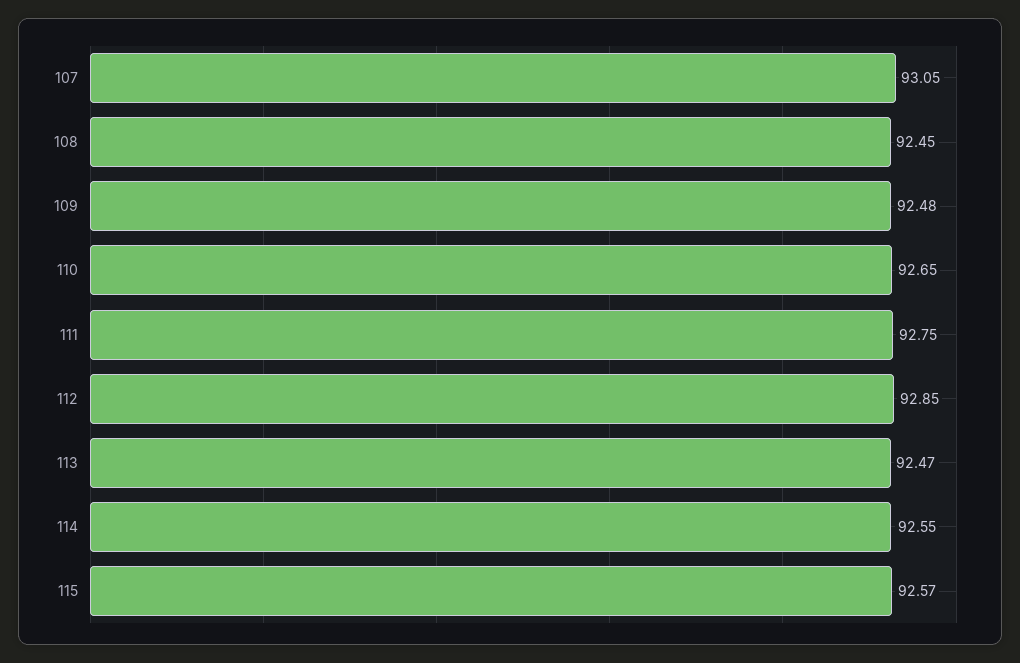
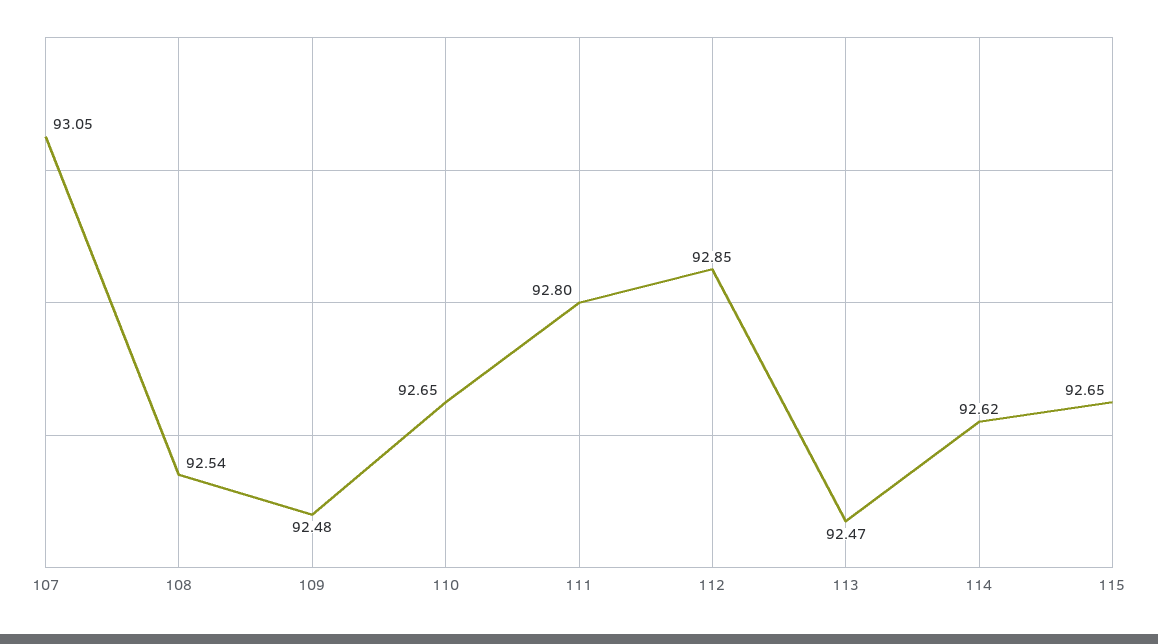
108: 92.45 -> 92.54
111: 92.75 -> 92.8
114: 92.55 -> 92.62
115: 92.57 -> 92.65

